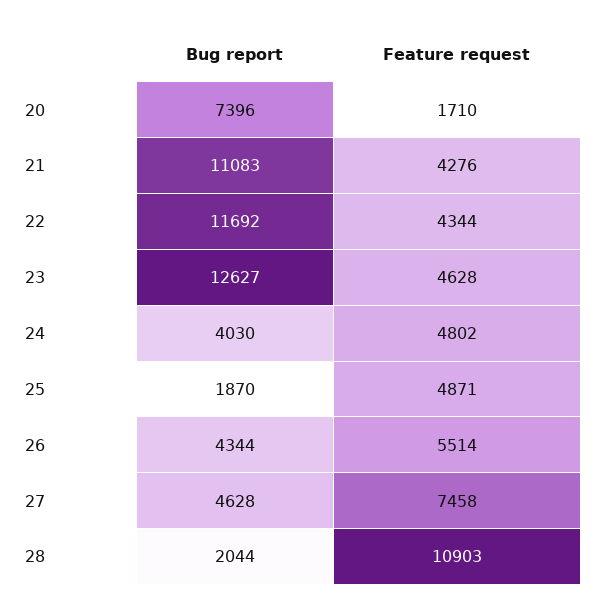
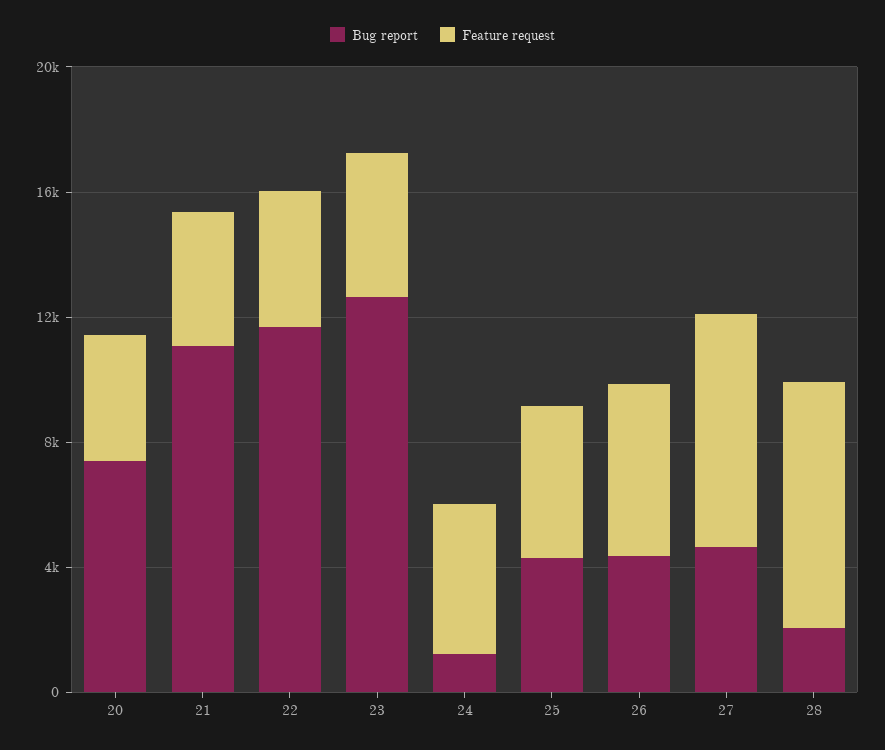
Feature request, 20: 1710 -> 4000
Bug report, 24: 4030 -> 1000
Bug report, 25: 1870 -> 4000
Feature request, 28: 10903 -> 8000

